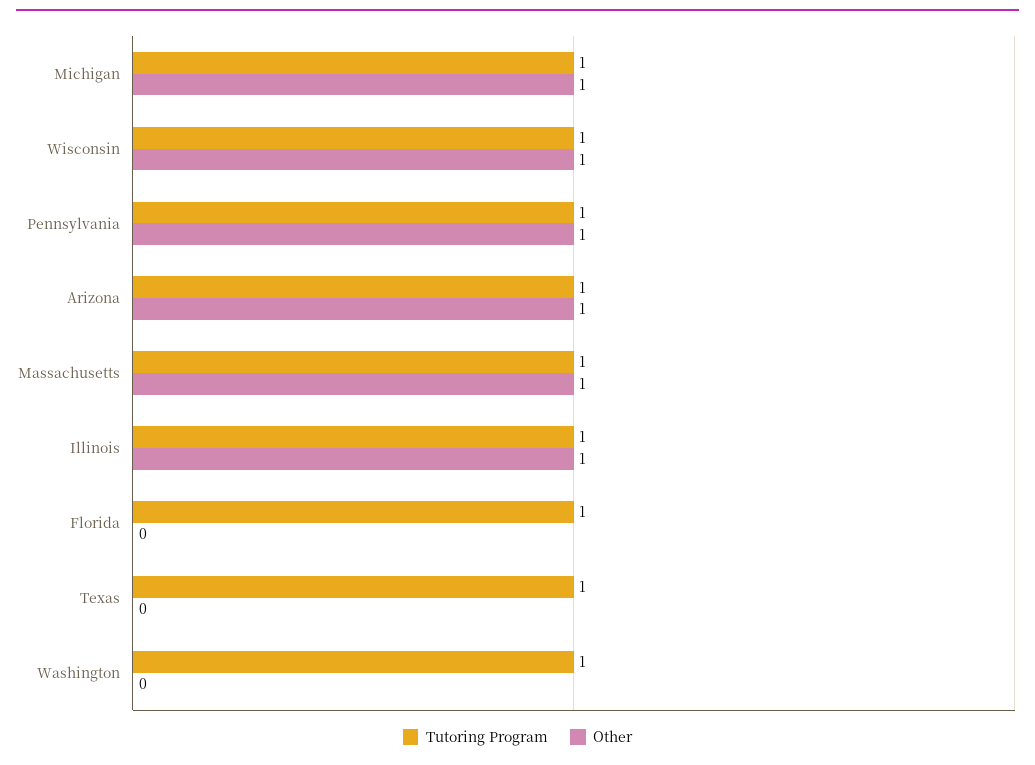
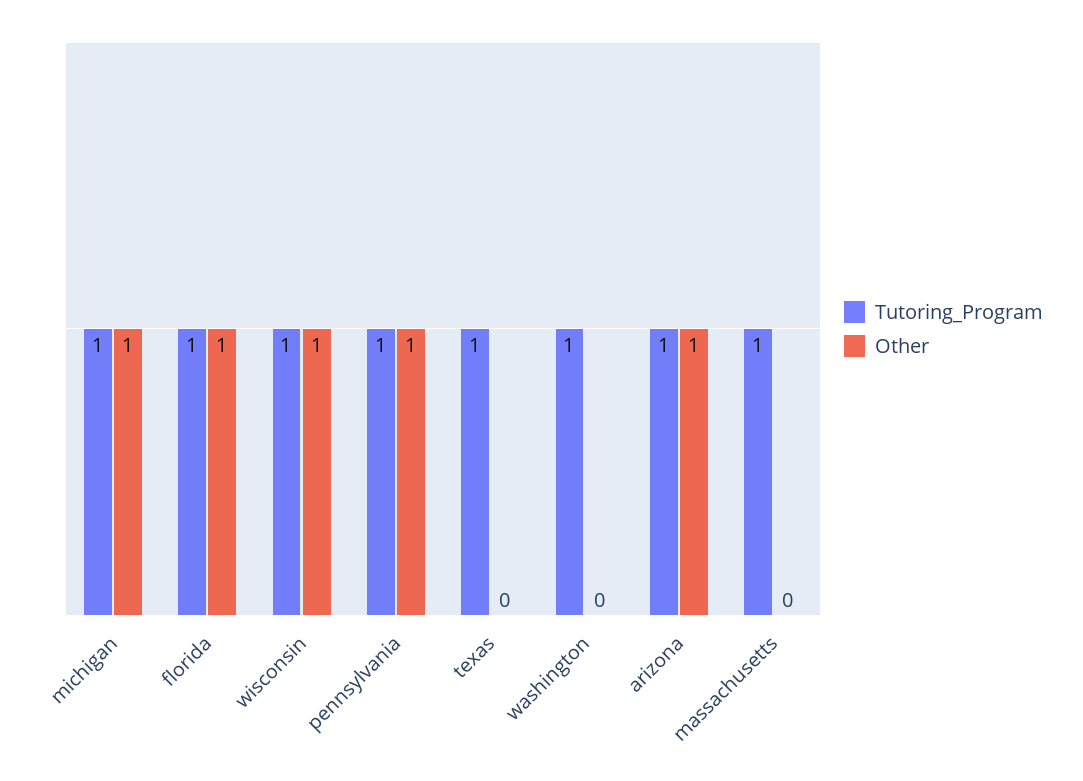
Other, Massachusetts: 1 -> 0
Tutoring Program, Illinois: 1 -> none
Other, Illinois: 1 -> none
Other, Florida: 0 -> 1

